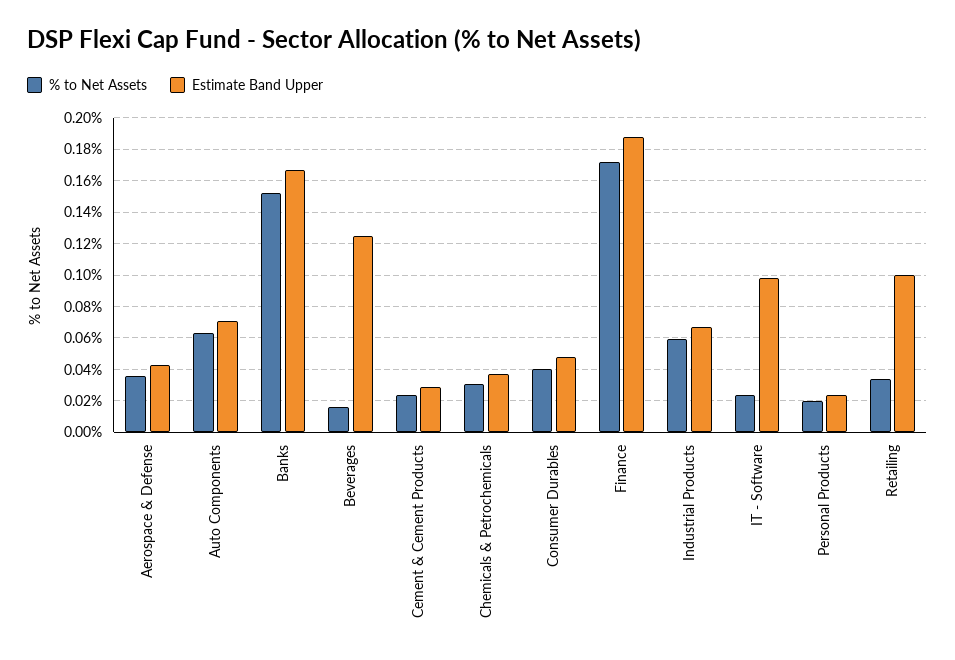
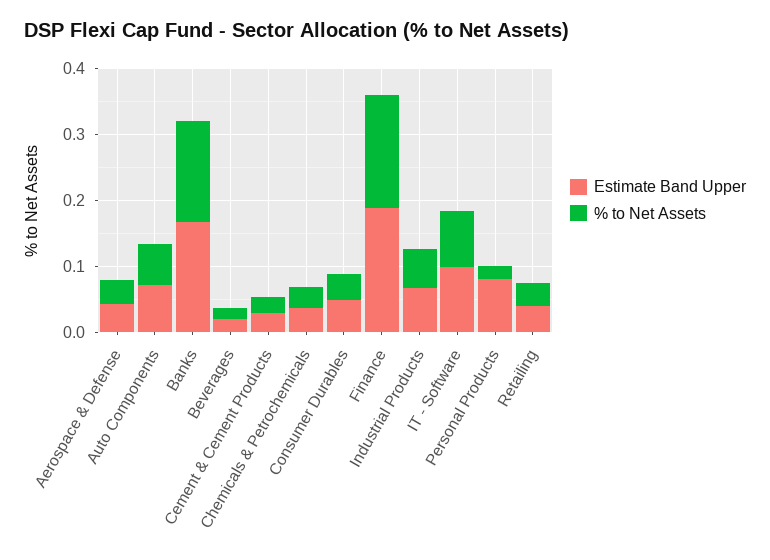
Estimate Band Upper, Beverages: 0.125 -> 0.02
% to Net Assets, IT - Software: 0.025 -> 0.08
Estimate Band Upper, Personal Products: 0.025 -> 0.08
Estimate Band Upper, Retailing: 0.1 -> 0.04

